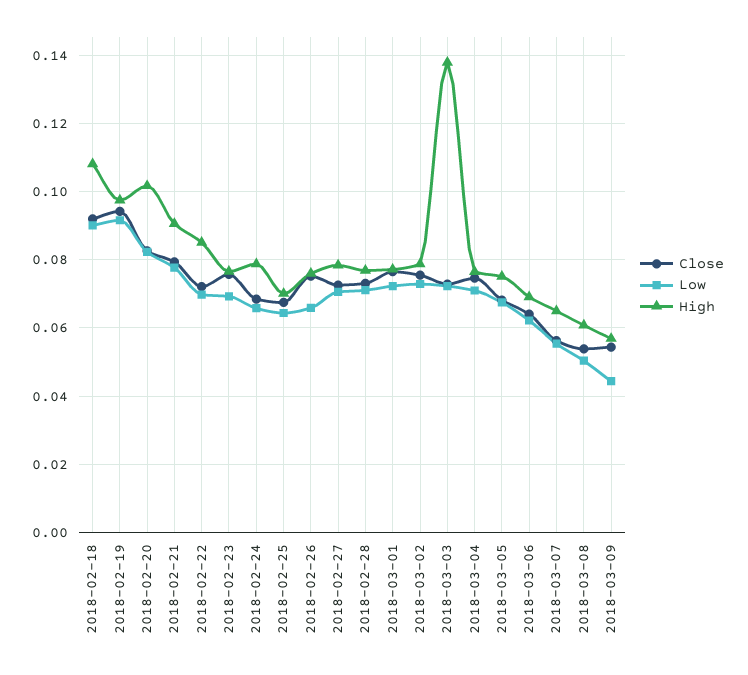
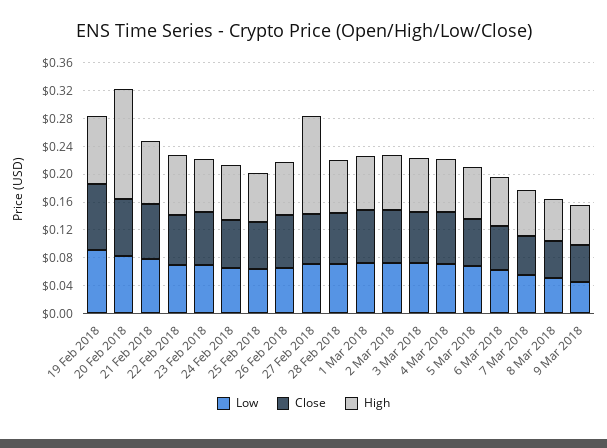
Close, 2018-02-18: 0.092 -> none
Low, 2018-02-18: 0.09 -> none
High, 2018-02-18: 0.108 -> none
High, 2018-02-20: 0.102 -> 0.16
High, 2018-02-27: 0.078 -> 0.14
High, 2018-03-03: 0.138 -> 0.08

